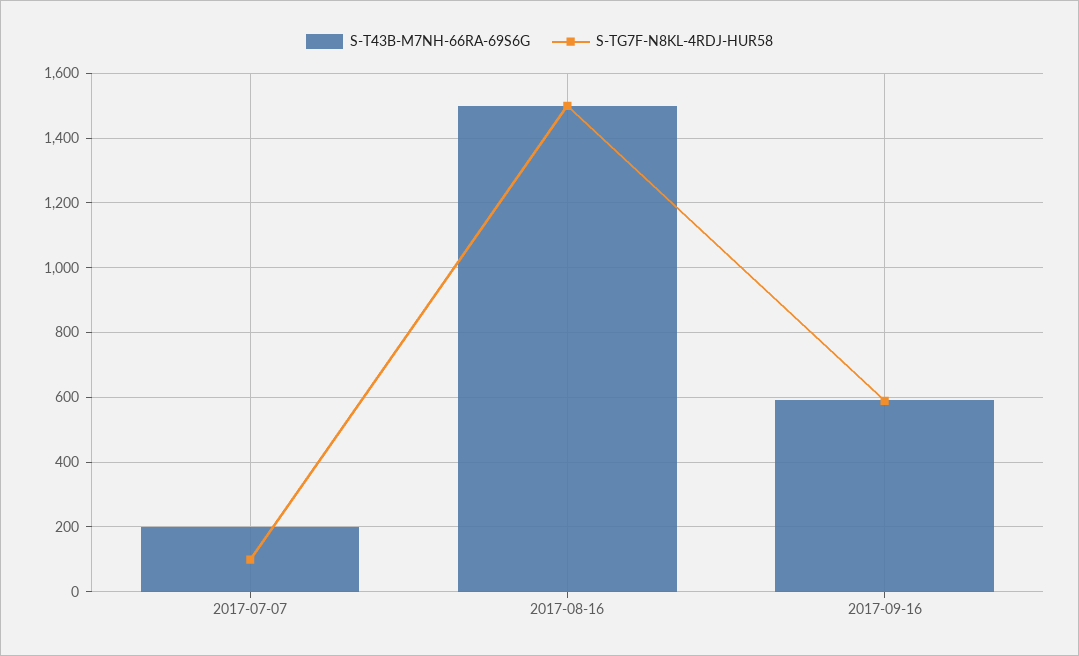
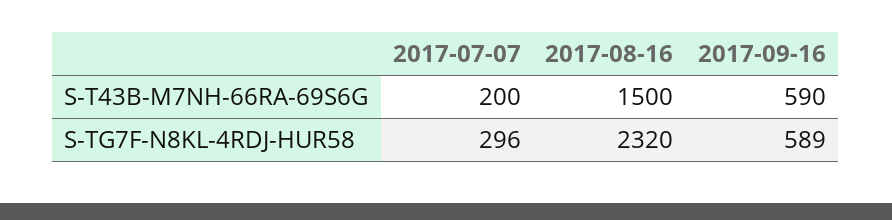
S-TG7F-N8KL-4RDJ-HUR58, 2017-07-07: 100 -> 296
S-TG7F-N8KL-4RDJ-HUR58, 2017-08-16: 1500 -> 2320

